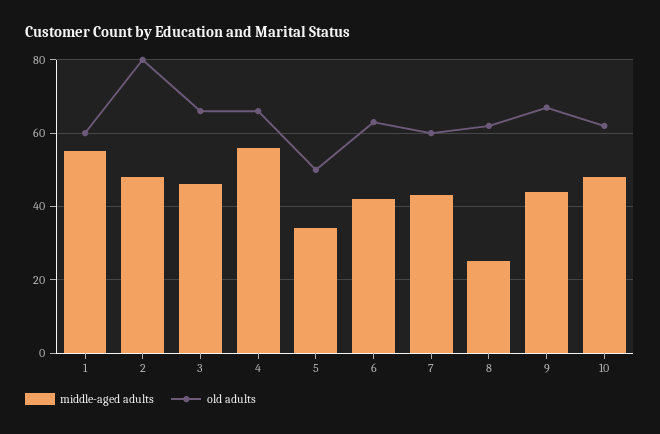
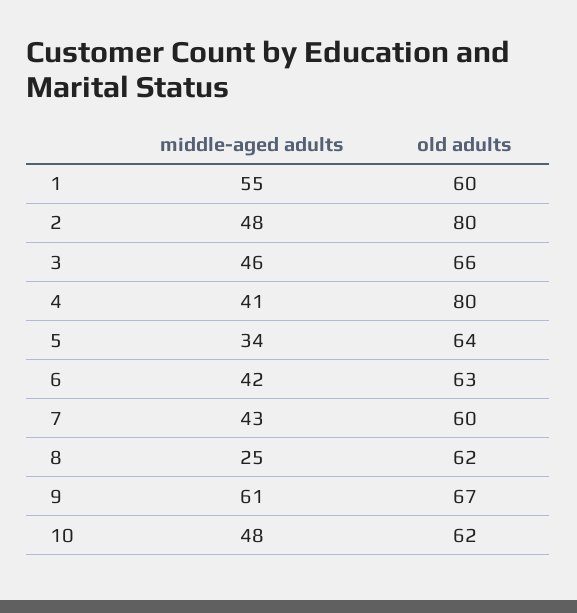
middle-aged adults, 4: 55 -> 41
old adults, 4: 65 -> 80
old adults, 5: 50 -> 64
middle-aged adults, 9: 45 -> 61

